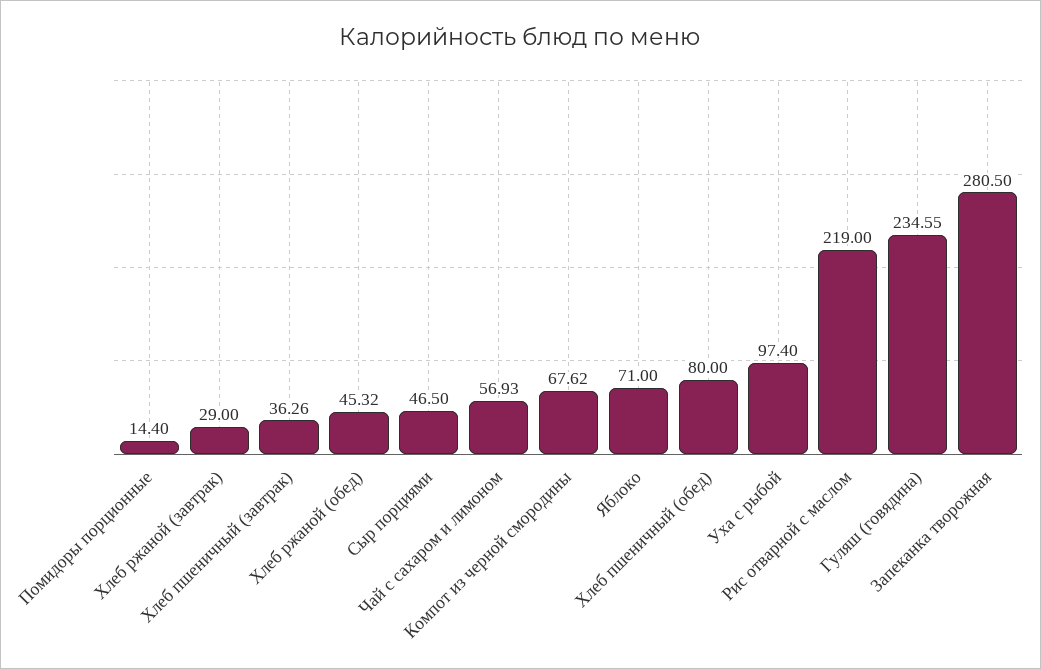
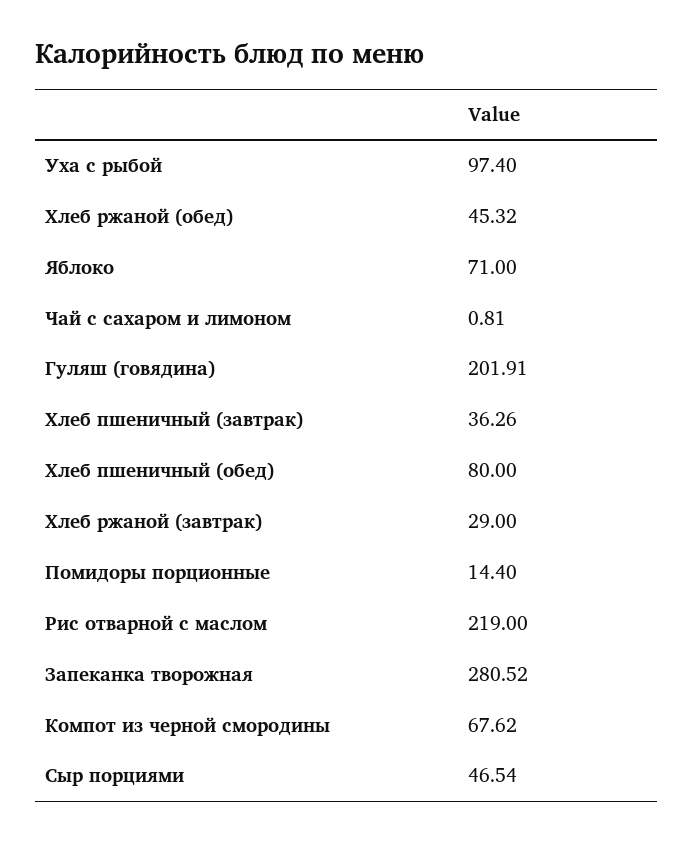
Сыр порциями: 46.5 -> 46.54
Чай с сахаром и лимоном: 56.93 -> 0.81
Гуляш (говядина): 234.55 -> 201.91
Запеканка творожная: 280.5 -> 280.52

